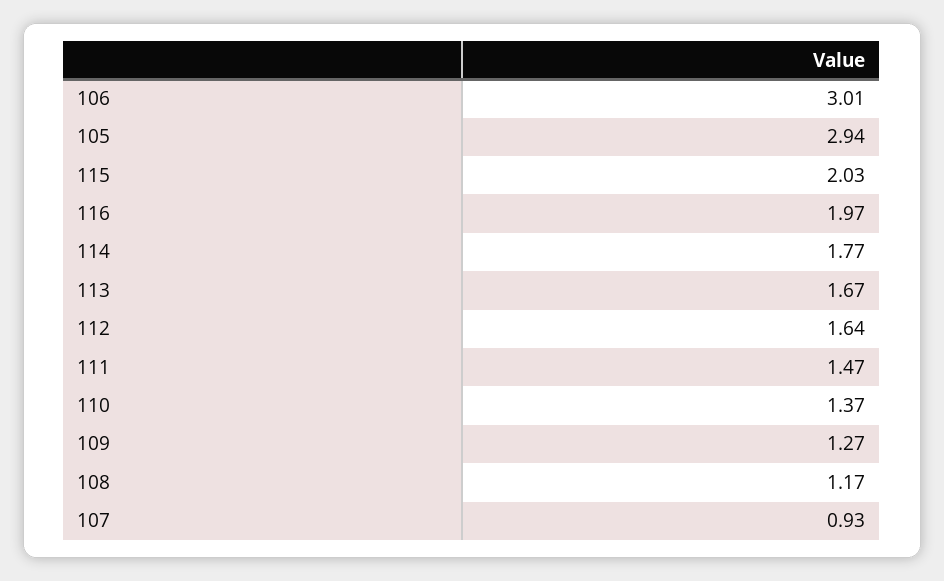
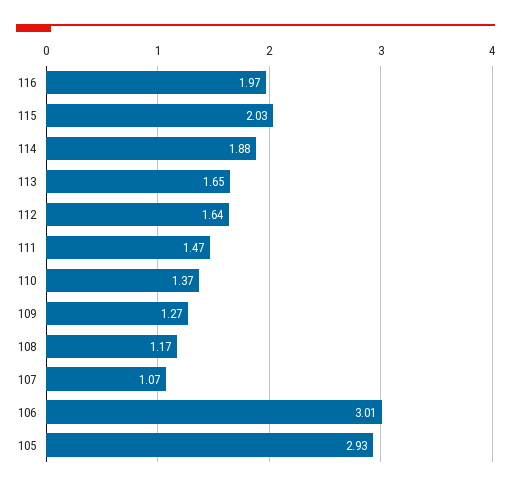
105: 2.94 -> 2.93
114: 1.77 -> 1.88
113: 1.67 -> 1.65
107: 0.93 -> 1.07

